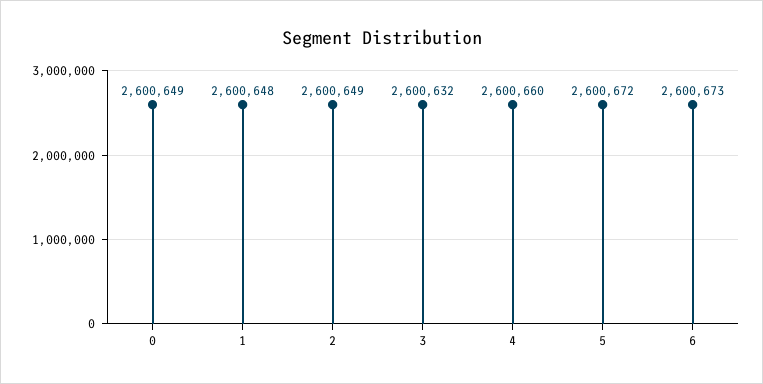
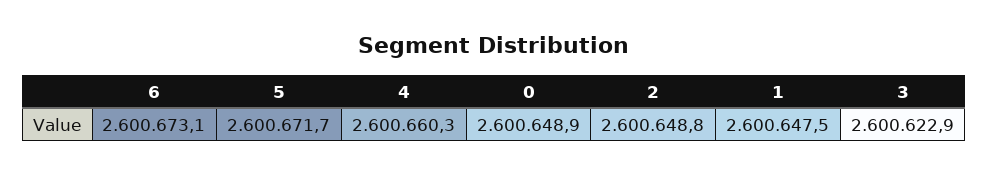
3: 2600632 -> 2600622.9

